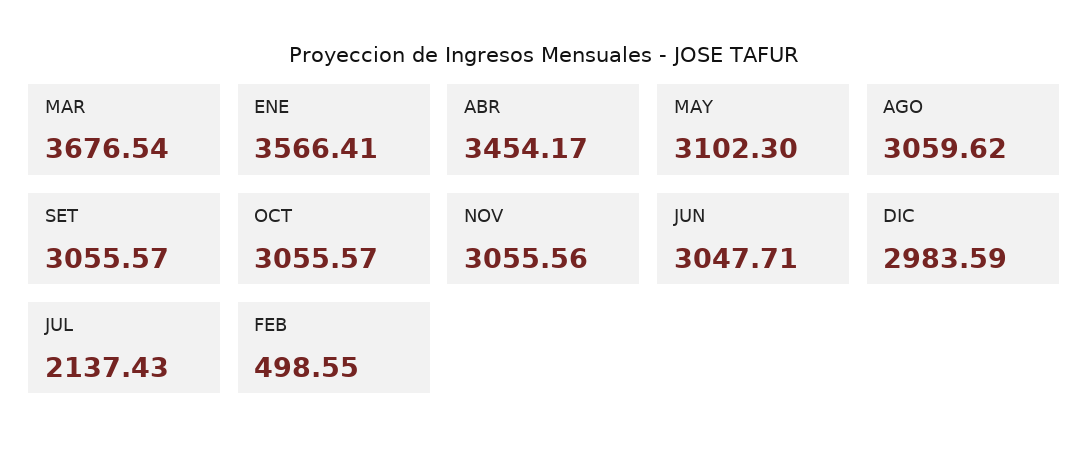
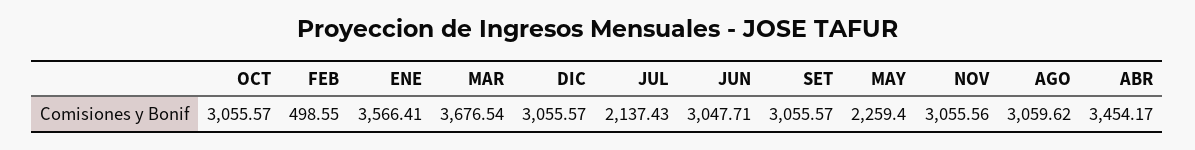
MAY: 3102.3 -> 2259.4
DIC: 2983.59 -> 3055.57

